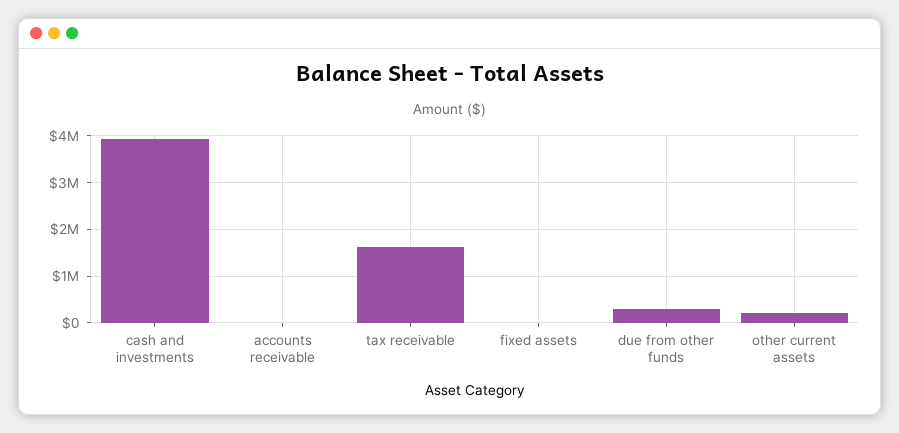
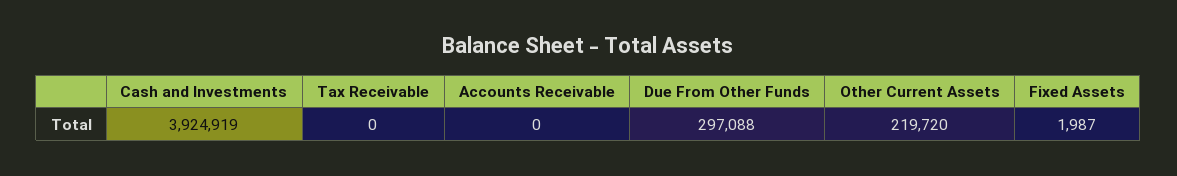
tax receivable: 1600000 -> 0

